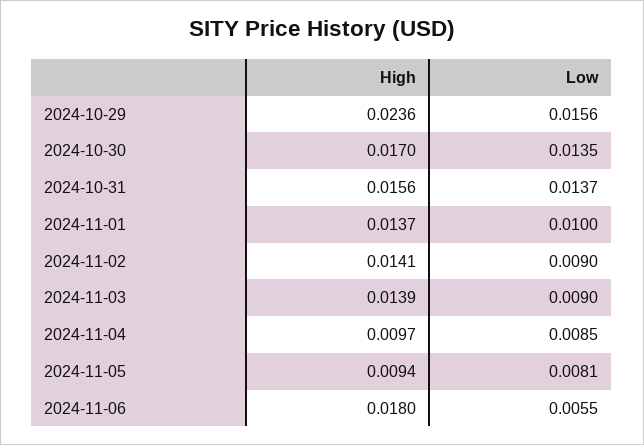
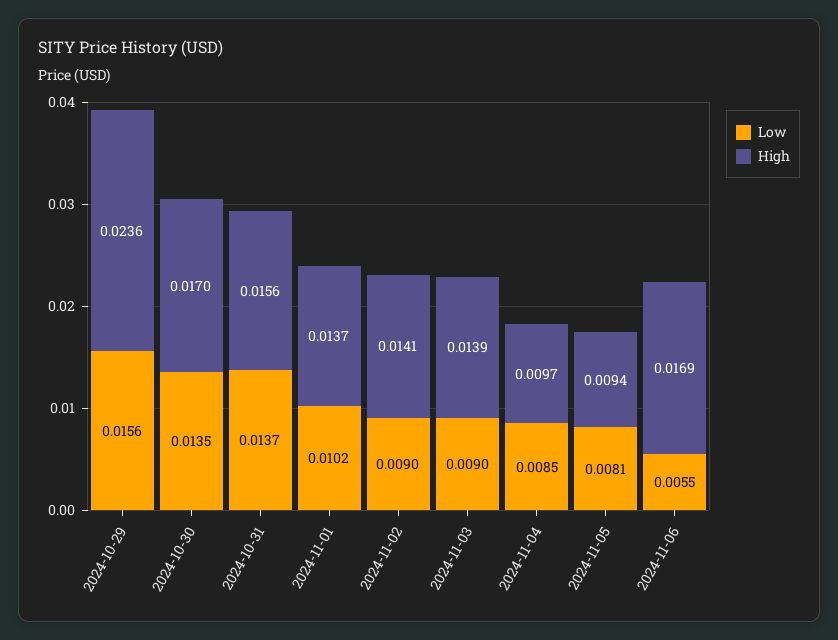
Low, 2024-11-01: 0.01 -> 0.0102
High, 2024-11-06: 0.018 -> 0.0169

